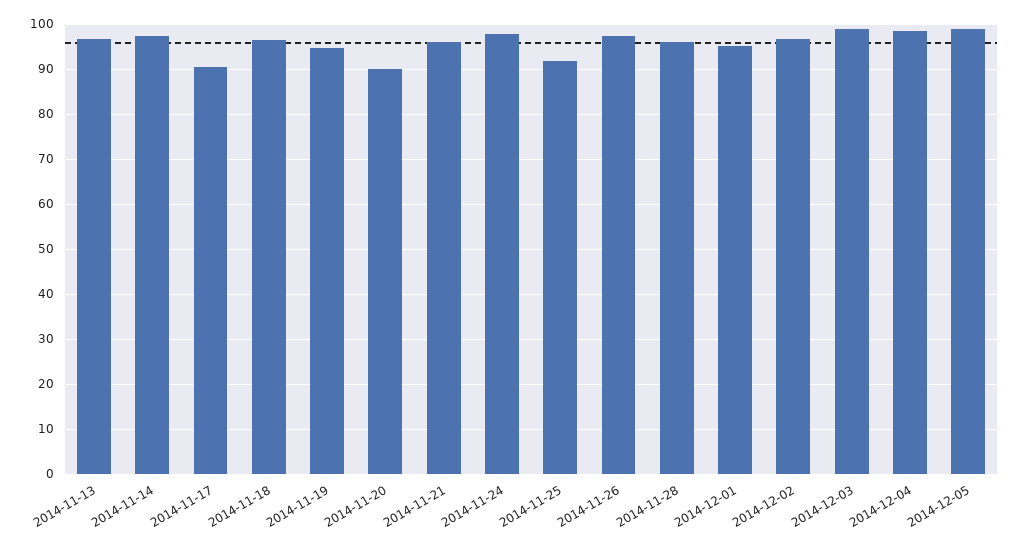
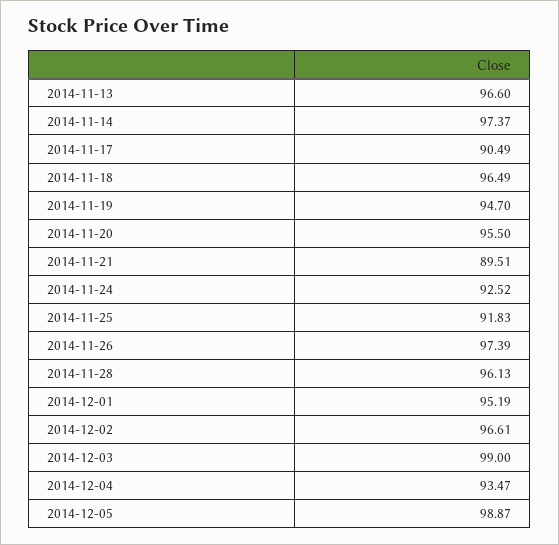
2014-11-20: 90 -> 95.5
2014-11-21: 96 -> 89.51
2014-11-24: 98 -> 92.52
2014-12-04: 98 -> 93.47

